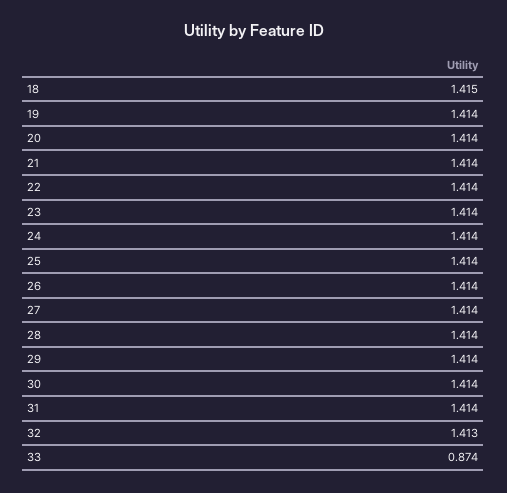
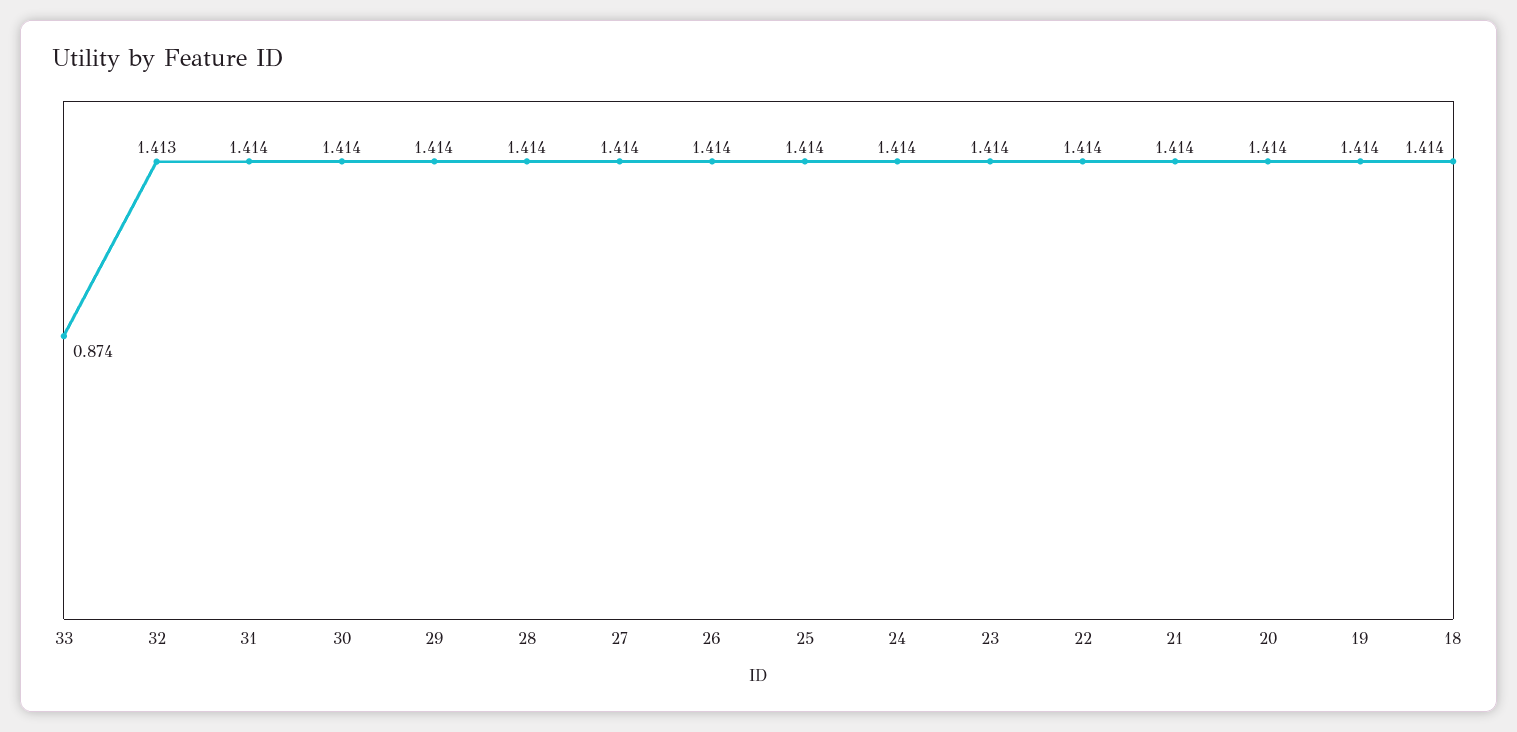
18: 1.415 -> 1.414

